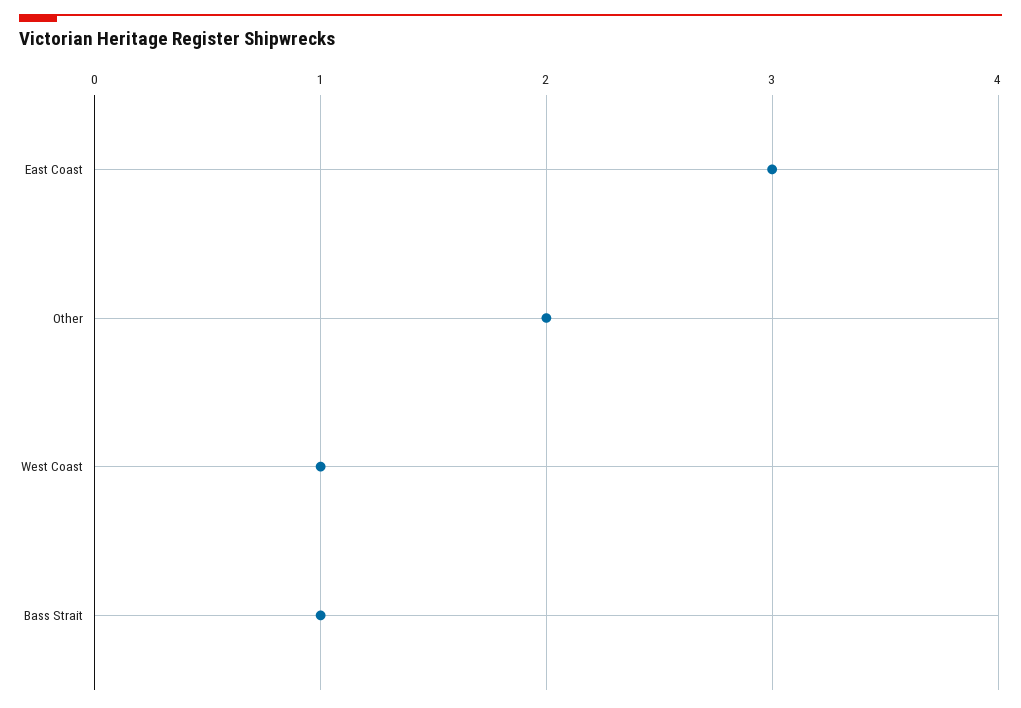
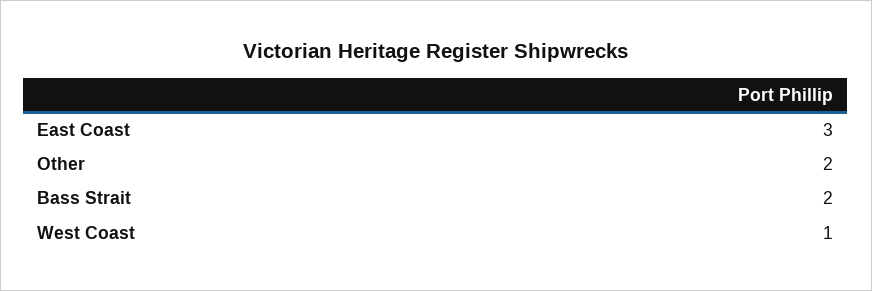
Bass Strait: 1 -> 2

